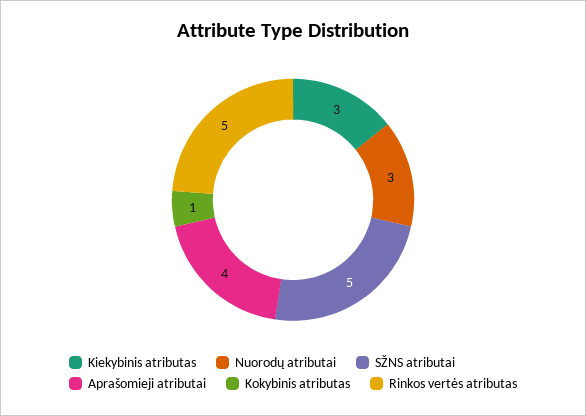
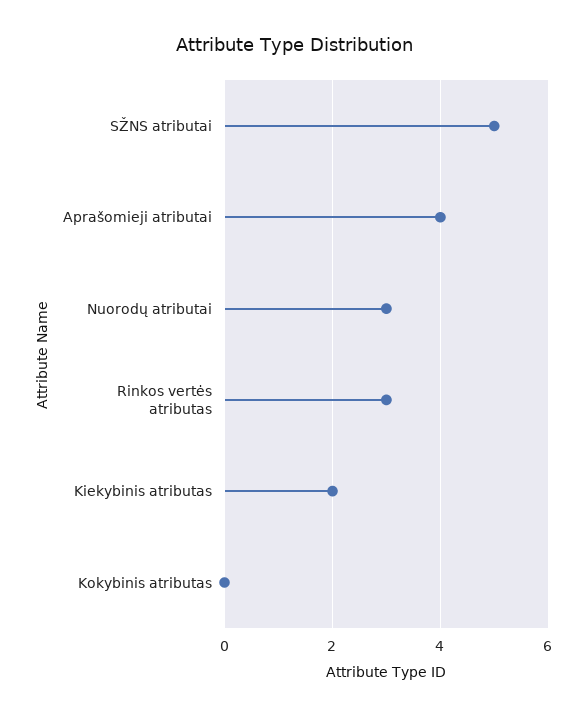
Kiekybinis atributas: 3 -> 2
Kokybinis atributas: 1 -> 0
Rinkos vertės atributas: 5 -> 3

